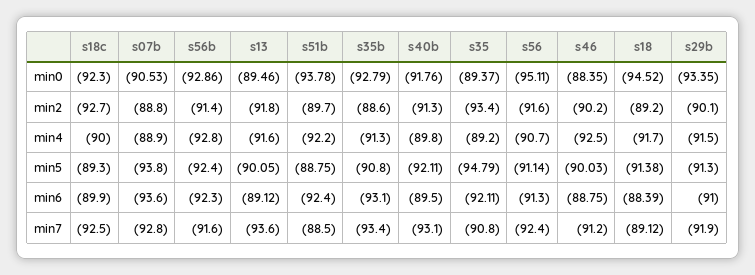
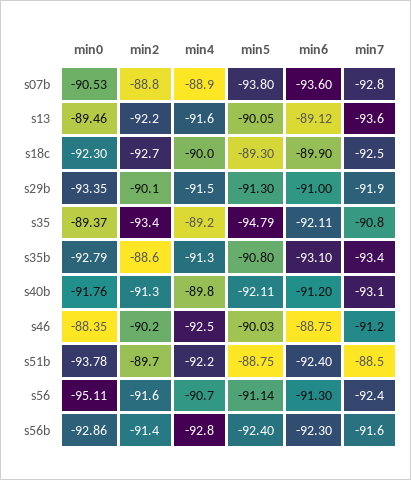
s18, min0: -94.52 -> none
s13, min2: -91.8 -> -92.2
s18, min2: -89.2 -> none
s18, min4: -91.7 -> none
s18, min5: -91.38 -> none
s40b, min6: -89.5 -> -91.2
s18, min6: -88.39 -> none
s18, min7: -89.12 -> none

